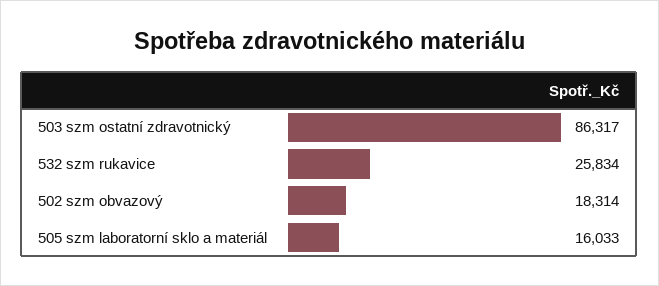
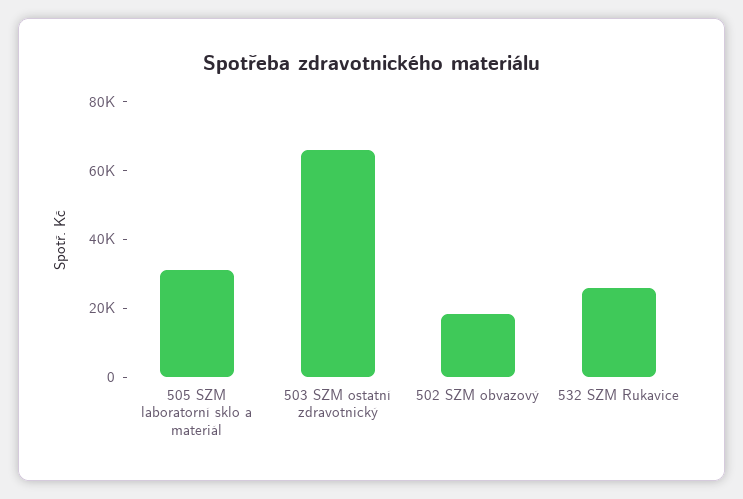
503 szm ostatní zdravotnický: 86317 -> 65000
505 szm laboratorní sklo a materiál: 16033 -> 30000

